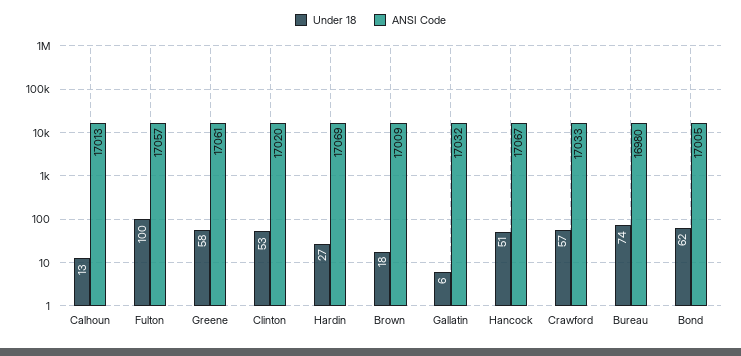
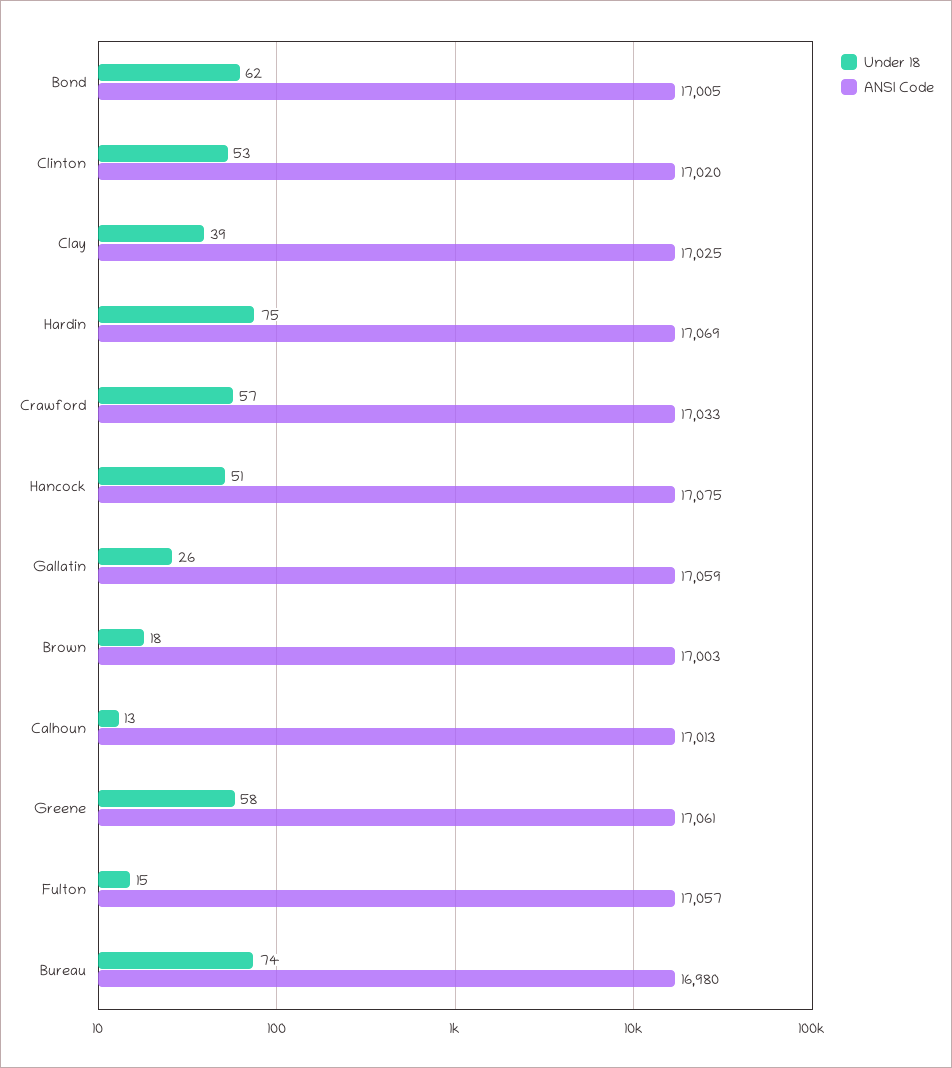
Under 18, Fulton: 100 -> 15
Under 18, Hardin: 27 -> 75
ANSI Code, Brown: 17009 -> 17003
Under 18, Gallatin: 6 -> 26
ANSI Code, Gallatin: 17032 -> 17059
ANSI Code, Hancock: 17067 -> 17075
Under 18, Clay: none -> 39
ANSI Code, Clay: none -> 17025

